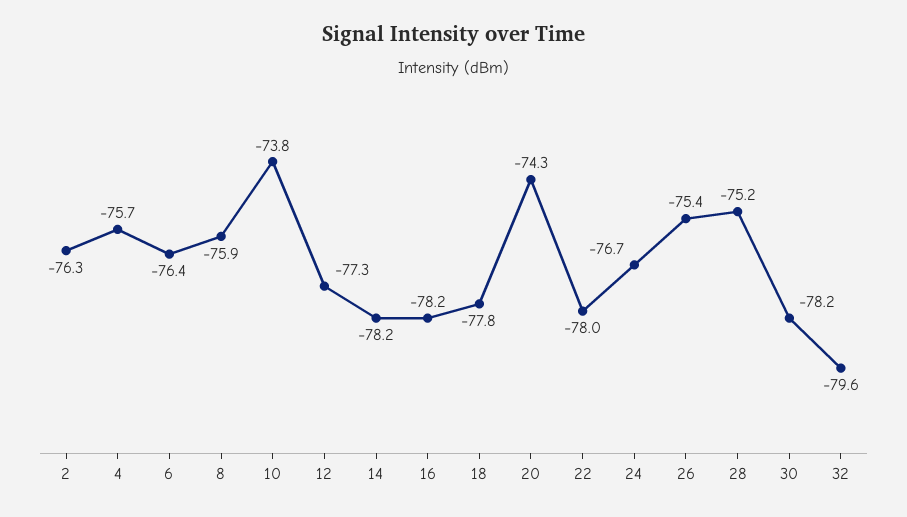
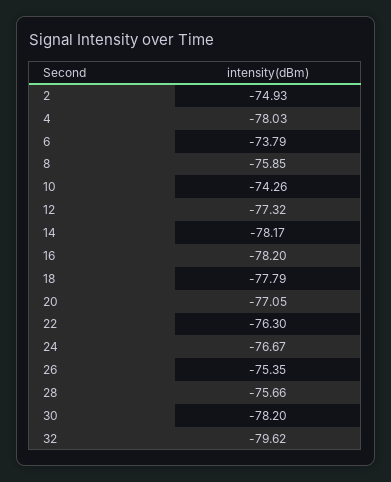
2: -76.3 -> -74.93
4: -75.7 -> -78.03
6: -76.4 -> -73.79
10: -73.8 -> -74.26
20: -74.3 -> -77.05
22: -78 -> -76.3
28: -75.2 -> -75.66

